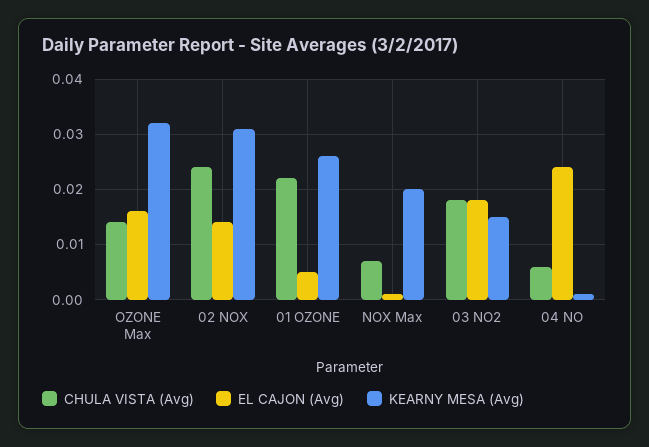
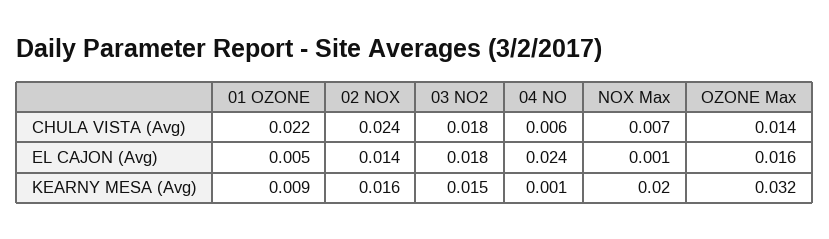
KEARNY MESA (Avg), 02 NOX: 0.03 -> 0.016
KEARNY MESA (Avg), 01 OZONE: 0.025 -> 0.009

